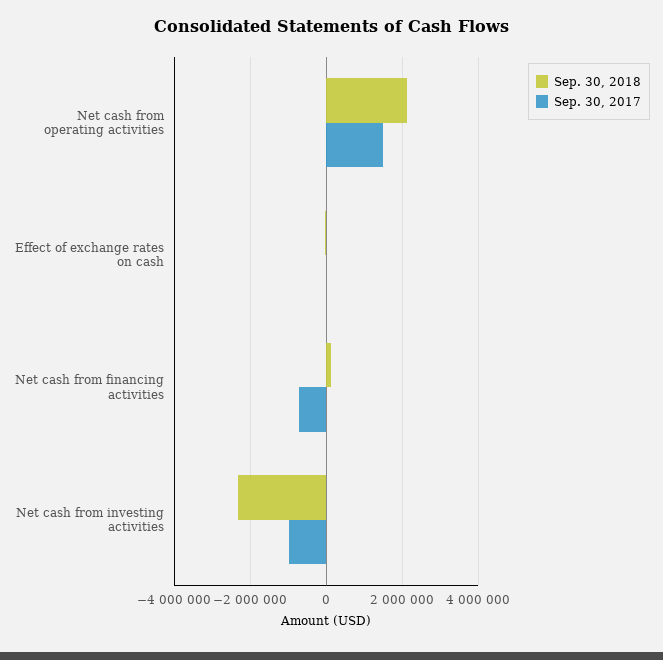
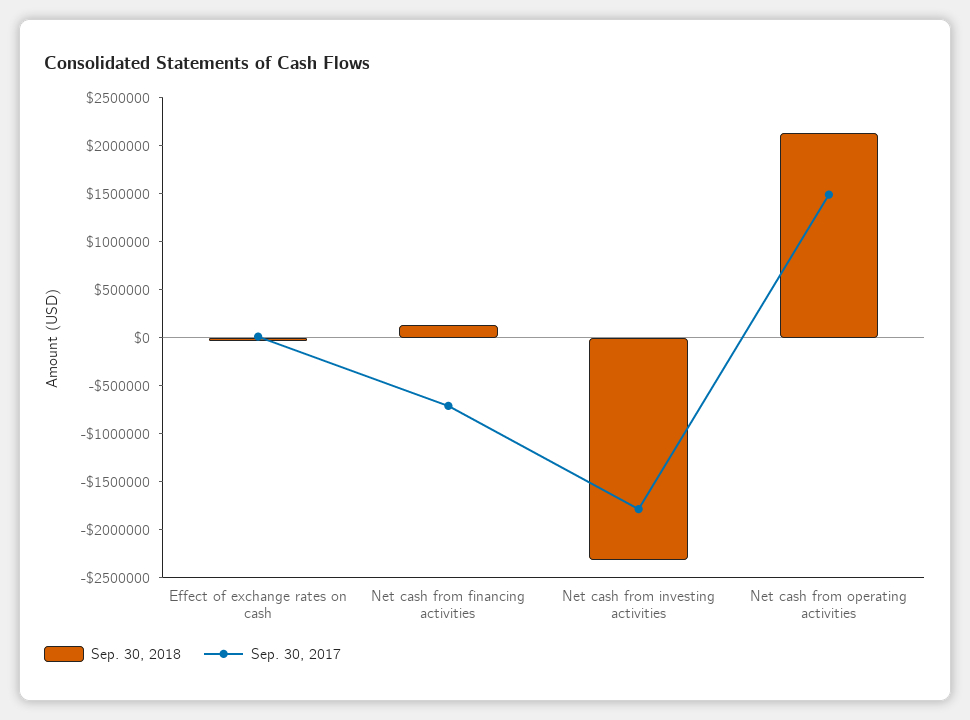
Sep. 30, 2017, Net cash from investing activities: -1000000 -> -1800000

